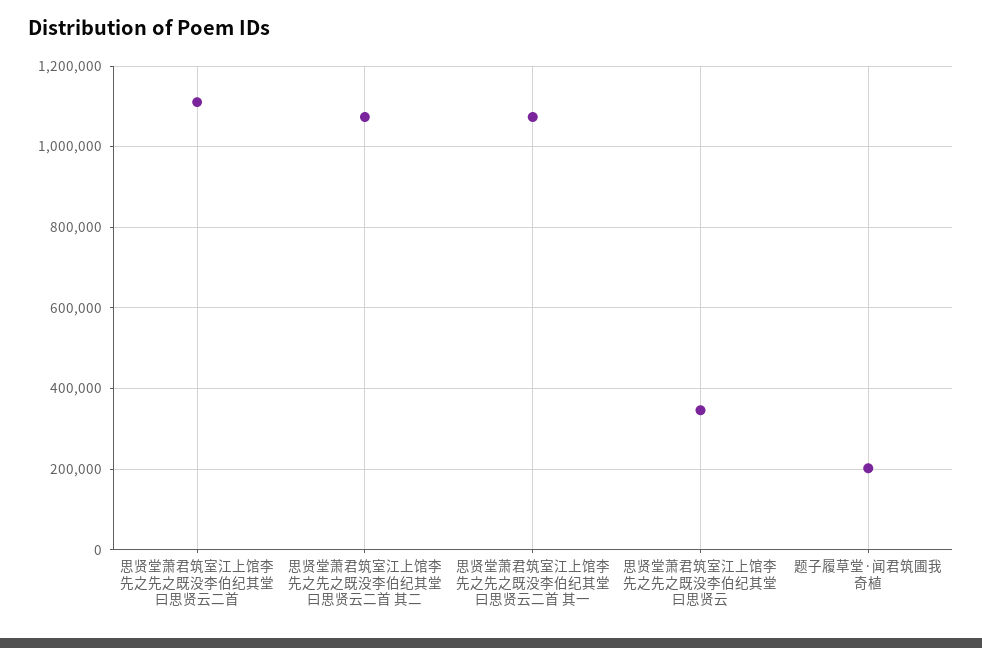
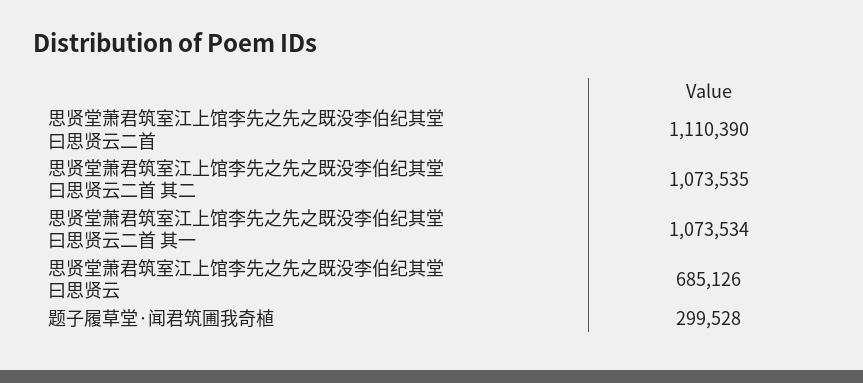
思贤堂萧君筑室江上馆李先之先之既没李伯纪其堂曰思贤云: 340000 -> 685126
题子履草堂·闻君筑圃我奇植: 200000 -> 299528

